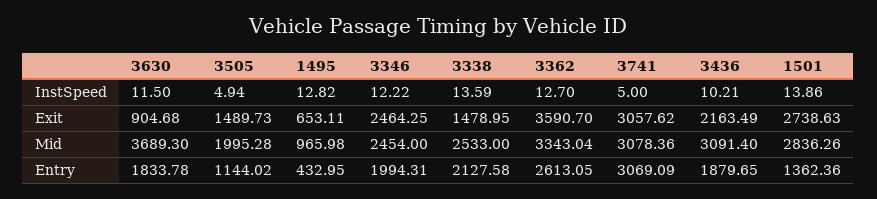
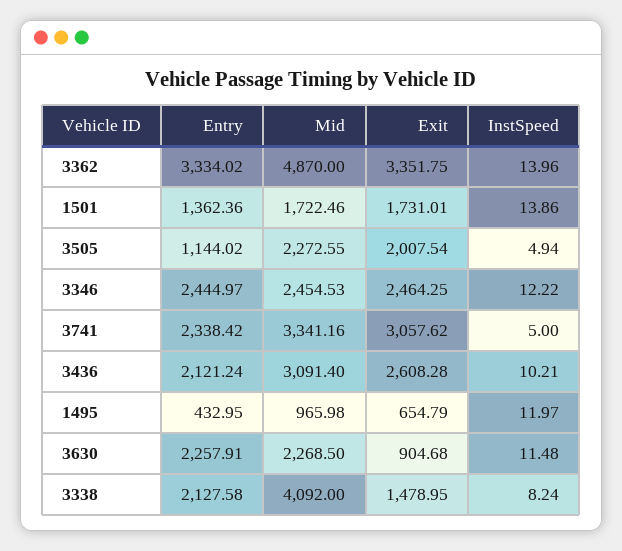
3630, InstSpeed: 11.5 -> 11.48
1495, InstSpeed: 12.82 -> 11.97
3338, InstSpeed: 13.59 -> 8.24
3362, InstSpeed: 12.7 -> 13.96
3505, Exit: 1489.73 -> 2007.54
1495, Exit: 653.11 -> 654.79
3362, Exit: 3590.7 -> 3351.75
3436, Exit: 2163.49 -> 2608.28
1501, Exit: 2738.63 -> 1731.01
3630, Mid: 3689.3 -> 2268.5
3505, Mid: 1995.28 -> 2272.55
3346, Mid: 2454 -> 2454.53
3338, Mid: 2533 -> 4092
3362, Mid: 3343.04 -> 4870
3741, Mid: 3078.36 -> 3341.16
1501, Mid: 2836.26 -> 1722.46
3630, Entry: 1833.78 -> 2257.91
3346, Entry: 1994.31 -> 2444.97
3362, Entry: 2613.05 -> 3334.02
3741, Entry: 3069.09 -> 2338.42
3436, Entry: 1879.65 -> 2121.24

